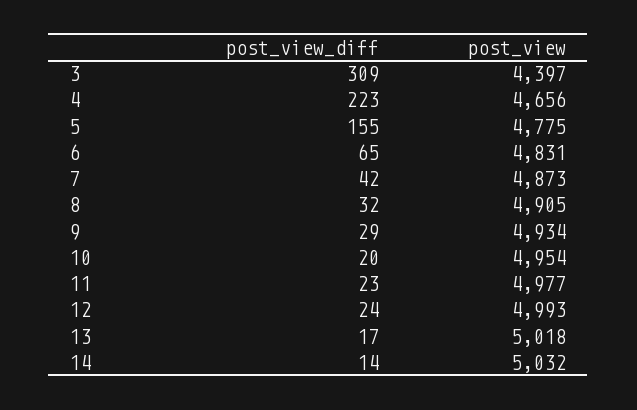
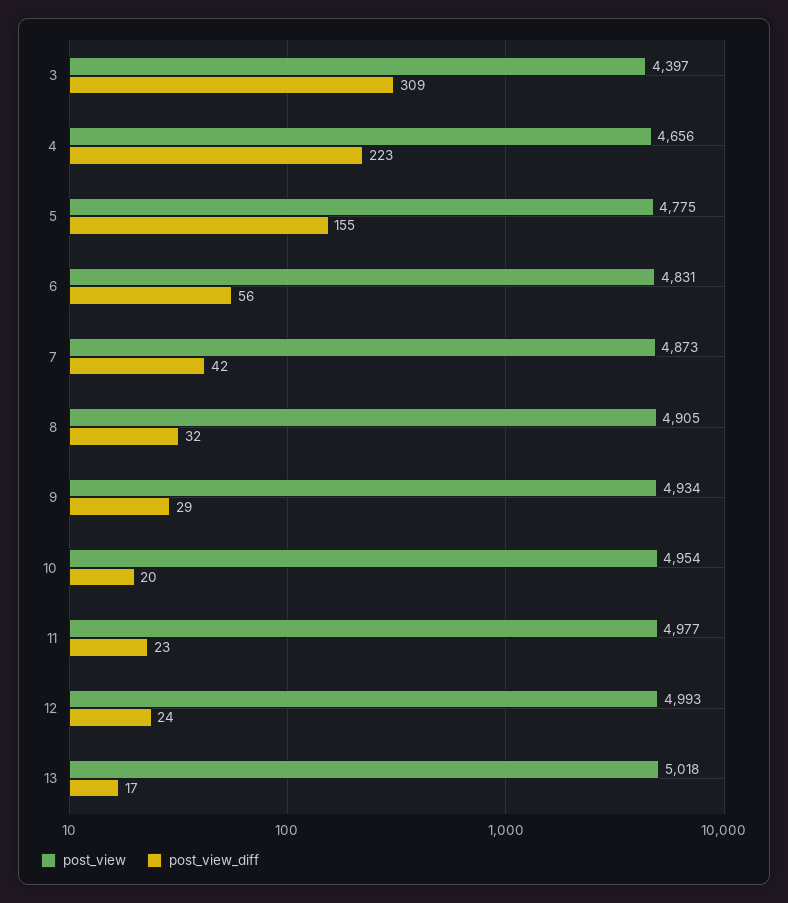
post_view_diff, 6: 65 -> 56
post_view_diff, 14: 14 -> none
post_view, 14: 5032 -> none

